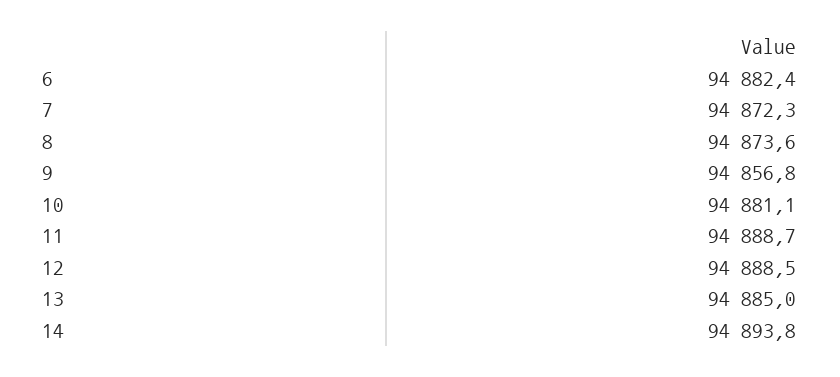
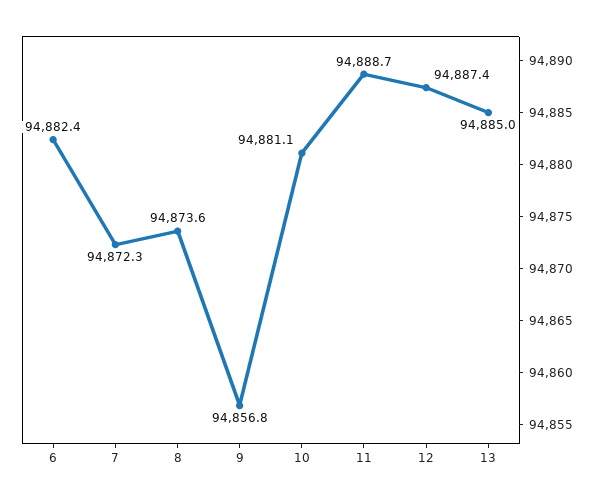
12: 94888.5 -> 94887.4
14: 94893.8 -> none

